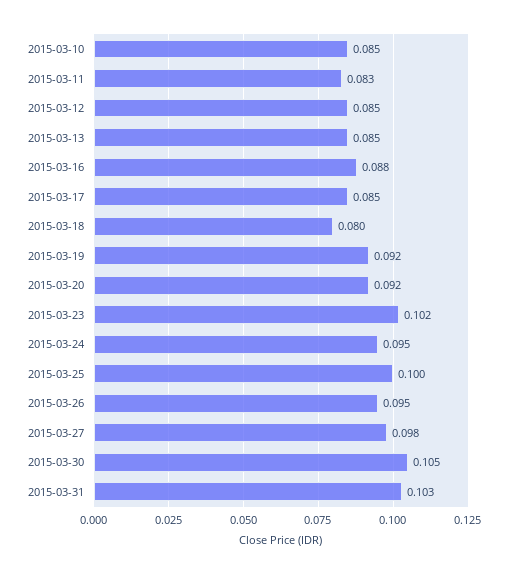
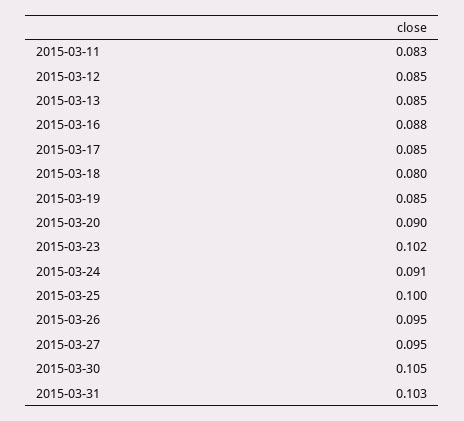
2015-03-10: 0.085 -> none
2015-03-19: 0.092 -> 0.085
2015-03-20: 0.092 -> 0.09
2015-03-24: 0.095 -> 0.091
2015-03-27: 0.098 -> 0.095

